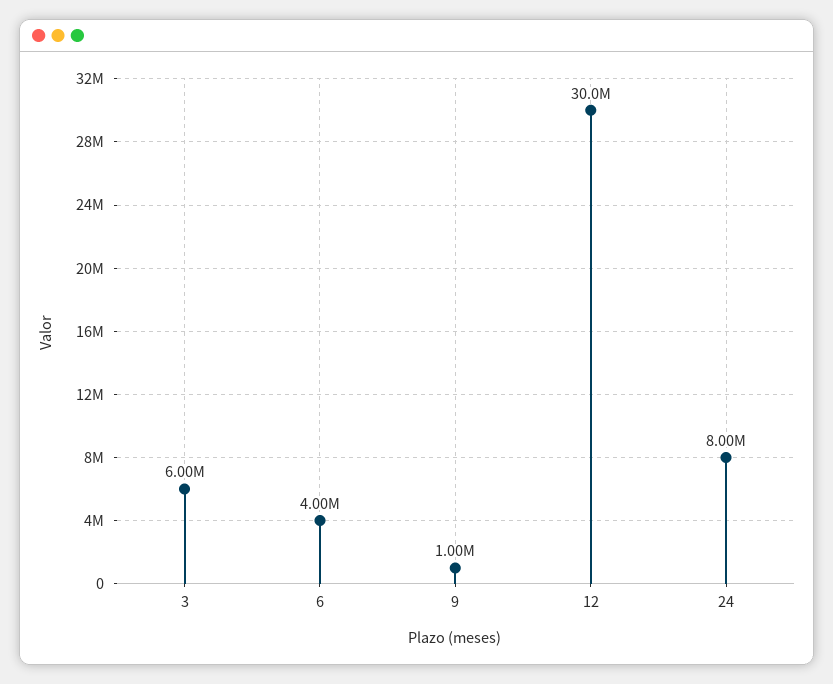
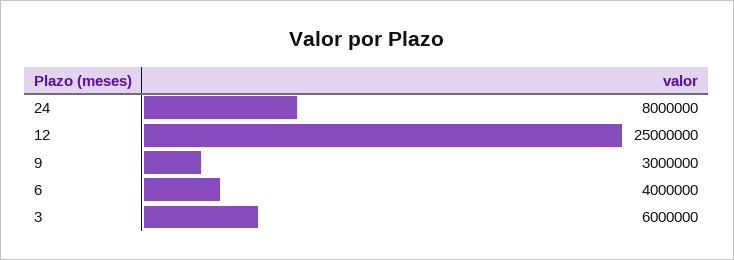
9: 1000000 -> 3000000
12: 30000000 -> 25000000

